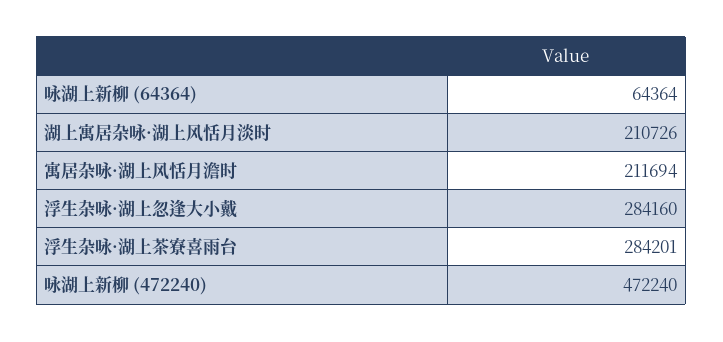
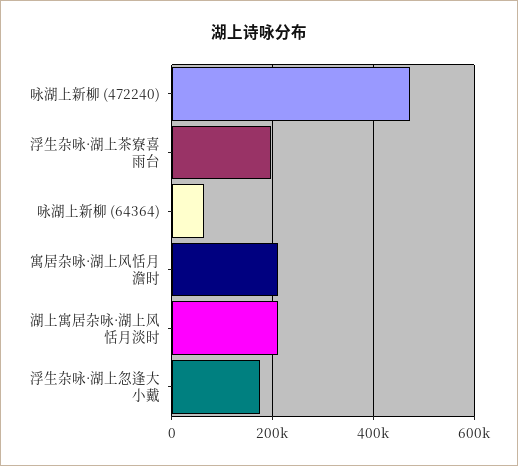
浮生杂咏·湖上忽逢大小戴: 284160 -> 180000
浮生杂咏·湖上茶寮喜雨台: 284201 -> 200000

